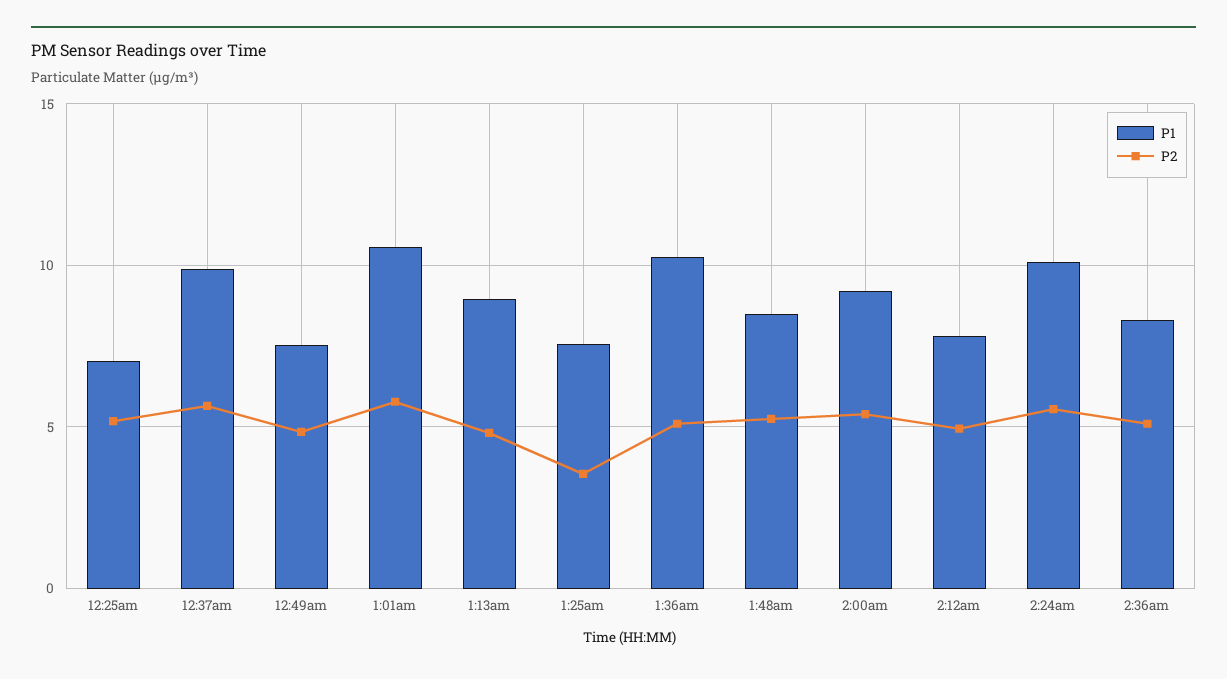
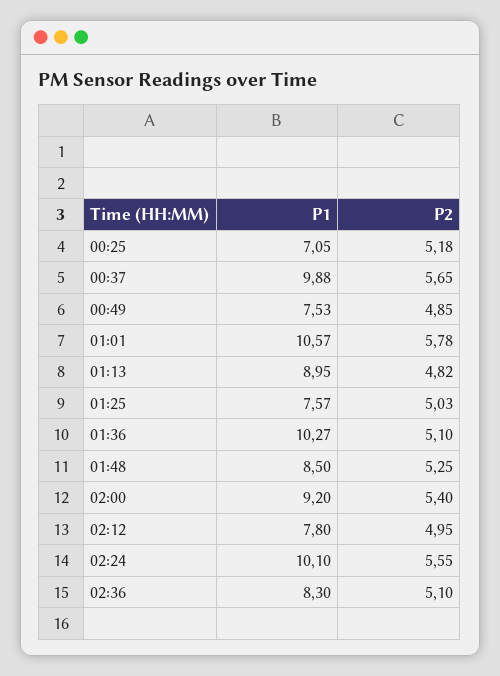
P2, 1:25am: 3.5 -> 5.03

